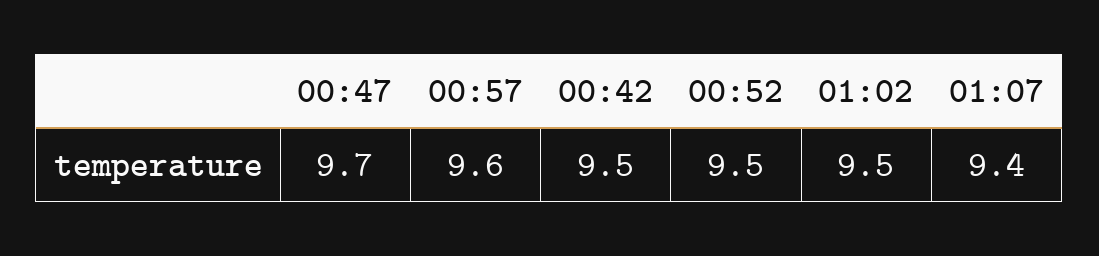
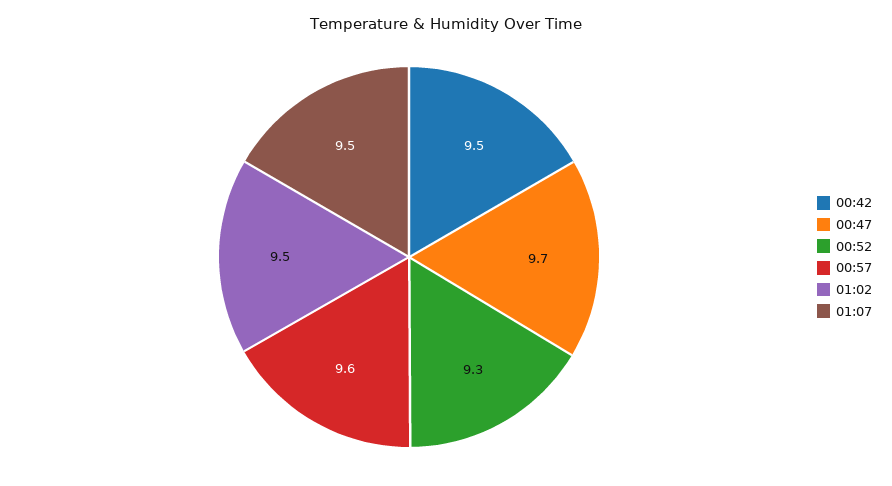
00:52: 9.5 -> 9.3
01:07: 9.4 -> 9.5

